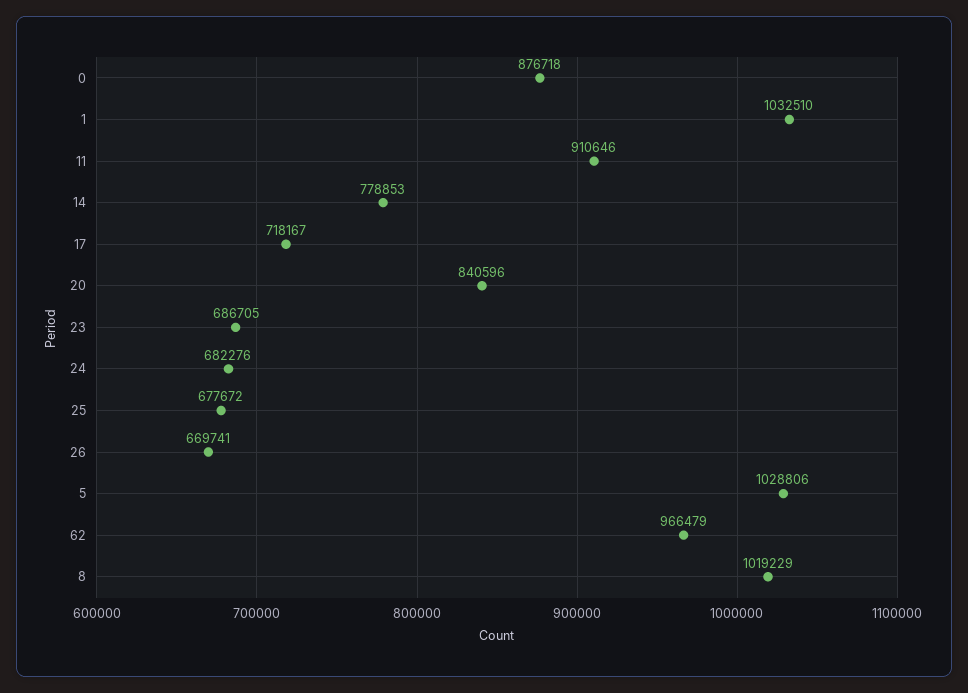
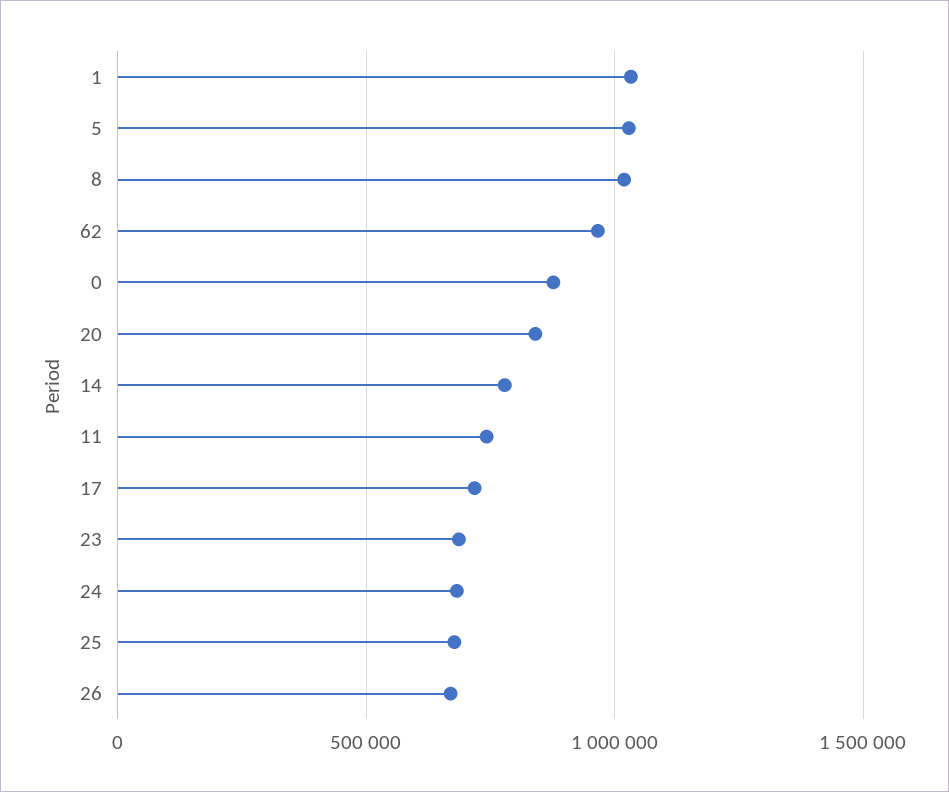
11: 910646 -> 750000

